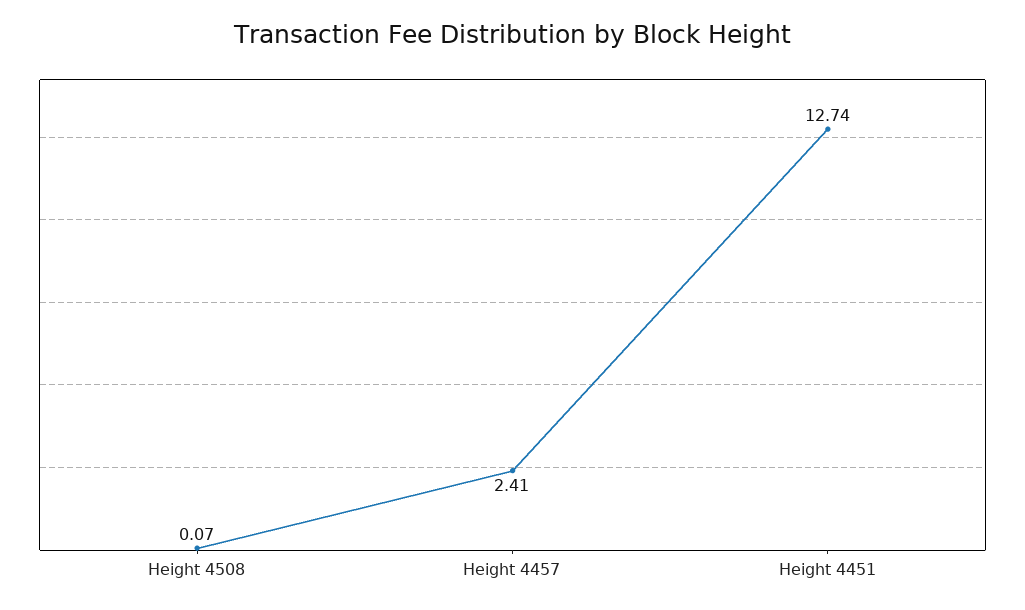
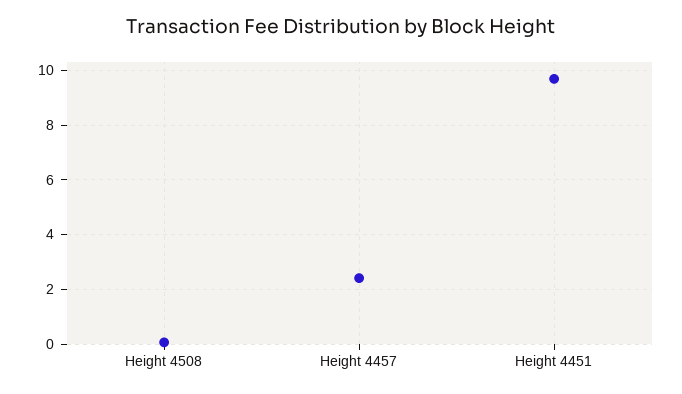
Height 4451: 12.74 -> 9.75

